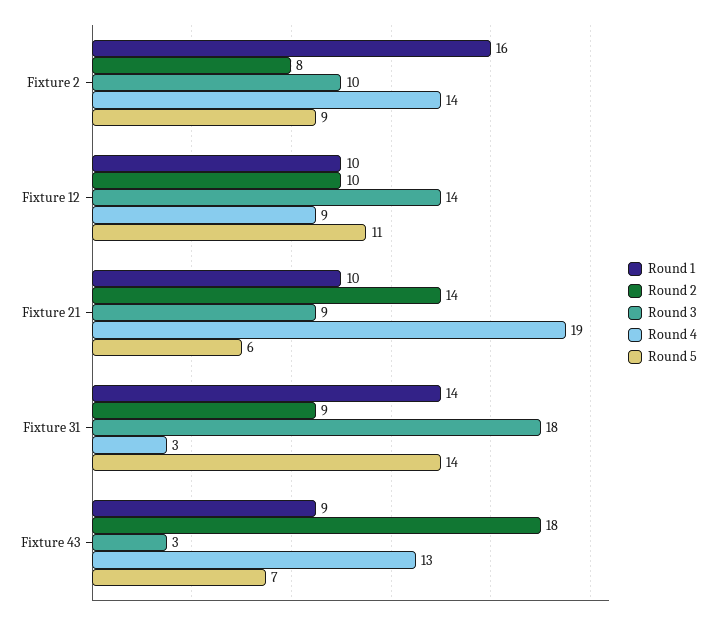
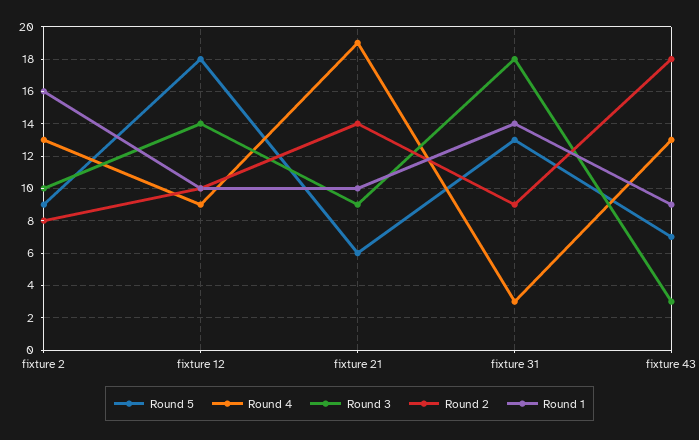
Round 4, Fixture 2: 14 -> 13
Round 5, Fixture 12: 11 -> 18
Round 5, Fixture 31: 14 -> 13

